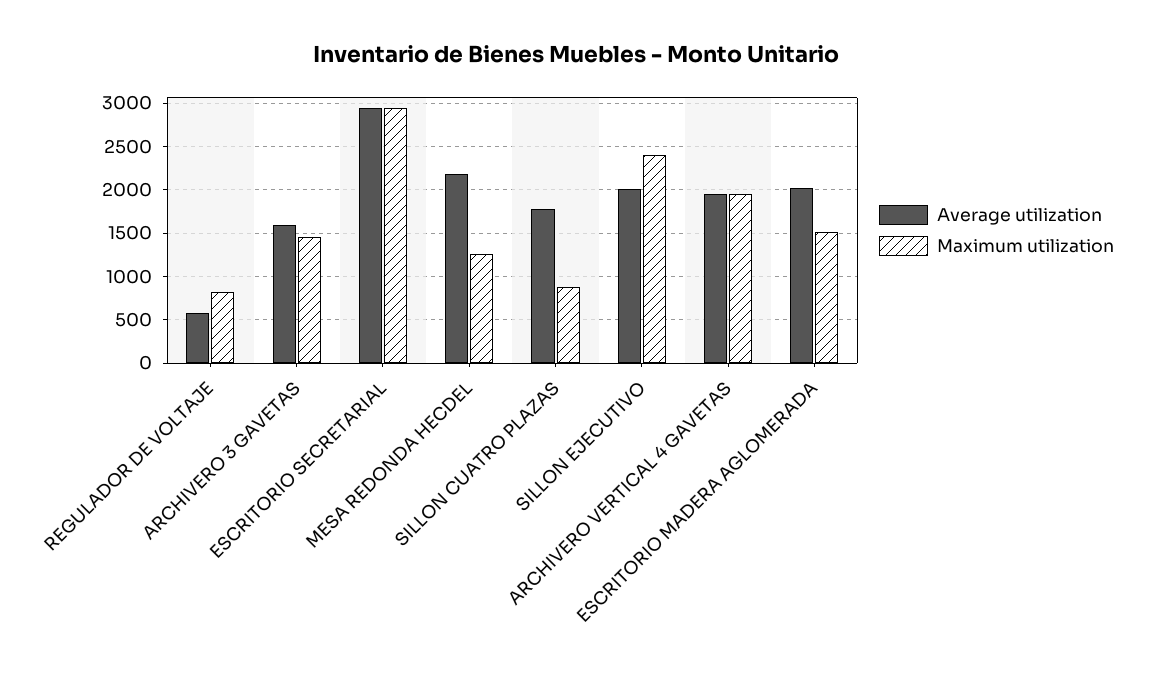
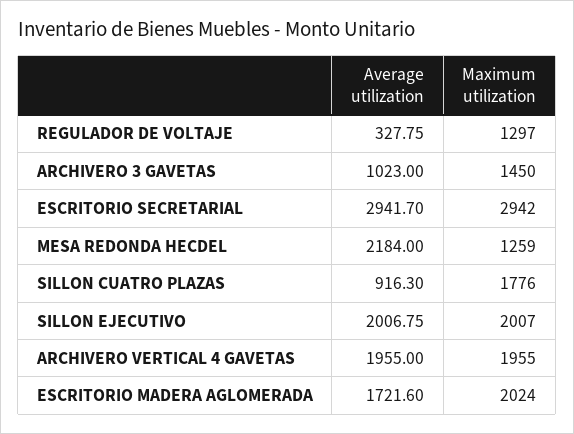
Average utilization, REGULADOR DE VOLTAJE: 600 -> 327.75
Maximum utilization, REGULADOR DE VOLTAJE: 800 -> 1297
Average utilization, ARCHIVERO 3 GAVETAS: 1600 -> 1023
Average utilization, SILLON CUATRO PLAZAS: 1800 -> 916.3
Maximum utilization, SILLON CUATRO PLAZAS: 900 -> 1776
Maximum utilization, SILLON EJECUTIVO: 2400 -> 2007
Average utilization, ESCRITORIO MADERA AGLOMERADA: 2000 -> 1721.6
Maximum utilization, ESCRITORIO MADERA AGLOMERADA: 1500 -> 2024

